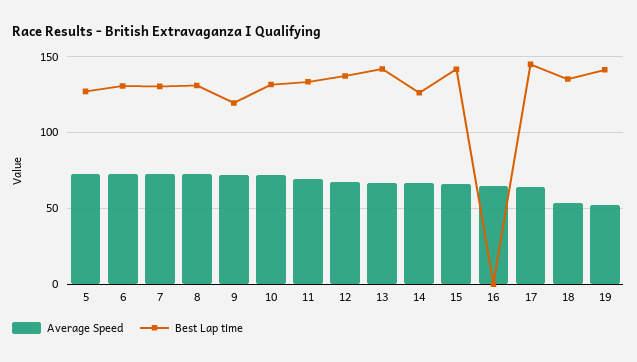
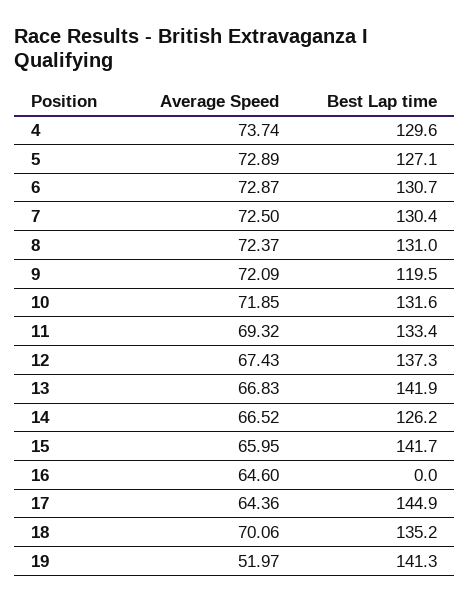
Average Speed, 18: 55 -> 70.06
Average Speed, 4: none -> 73.74
Best Lap time, 4: none -> 129.6

